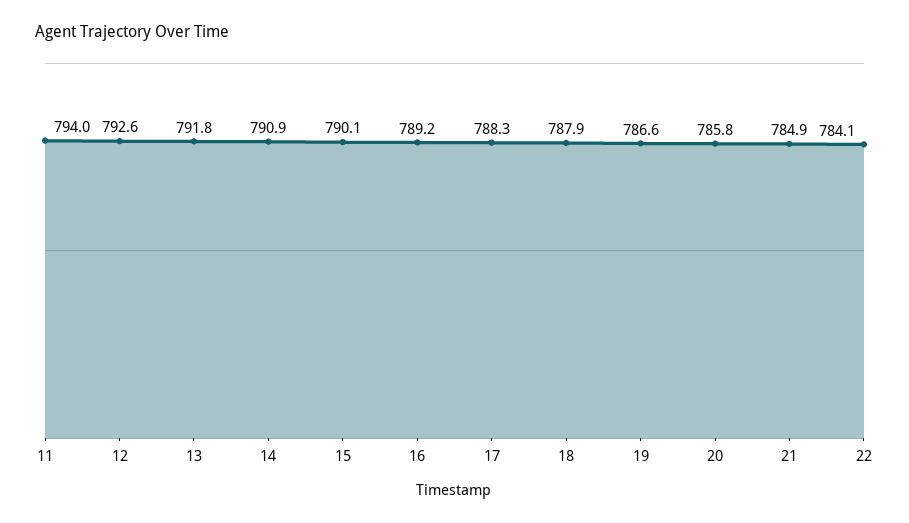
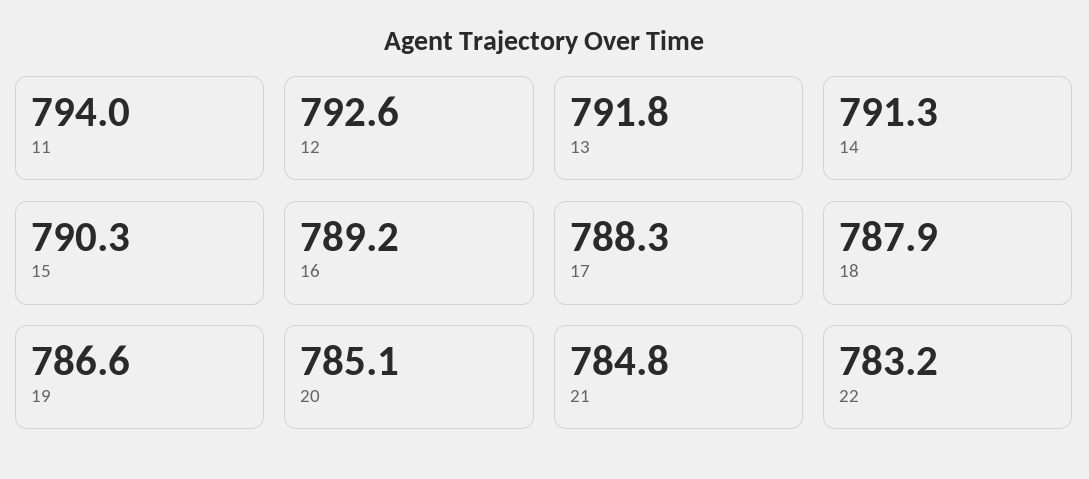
14: 790.9 -> 791.3
15: 790.1 -> 790.3
20: 785.8 -> 785.1
21: 784.9 -> 784.8
22: 784.1 -> 783.2

